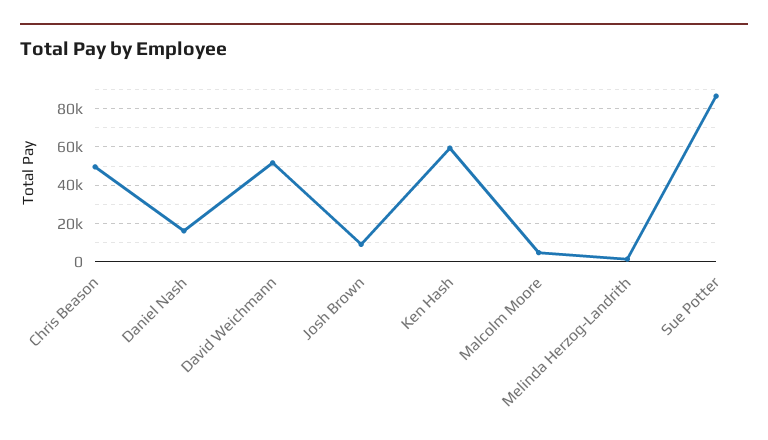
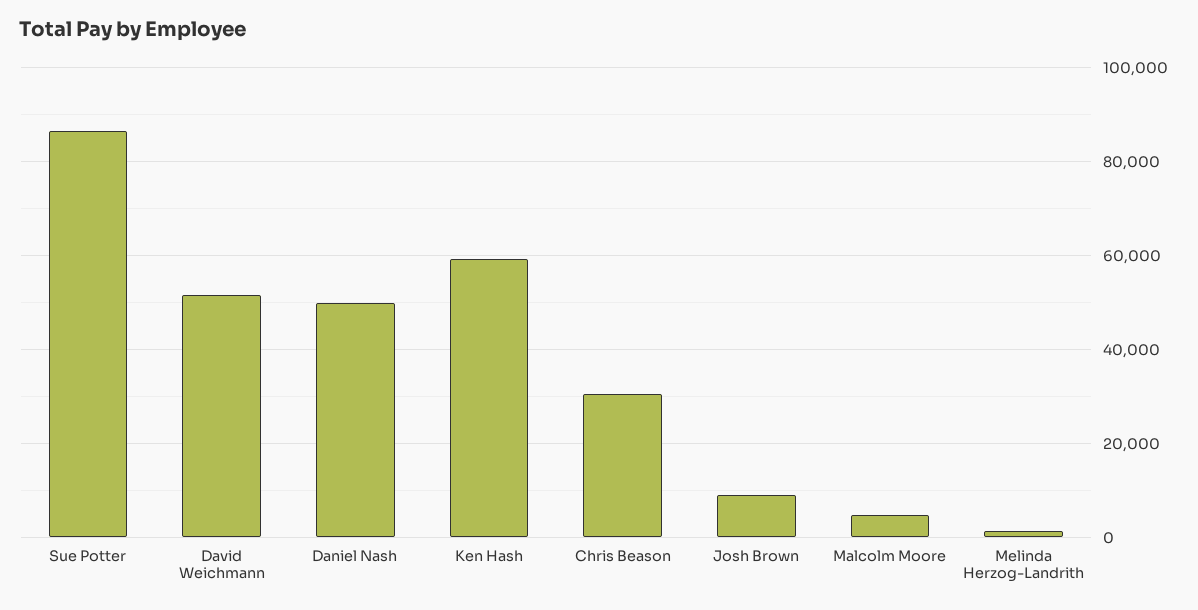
Chris Beason: 50000 -> 30000
Daniel Nash: 15000 -> 50000

